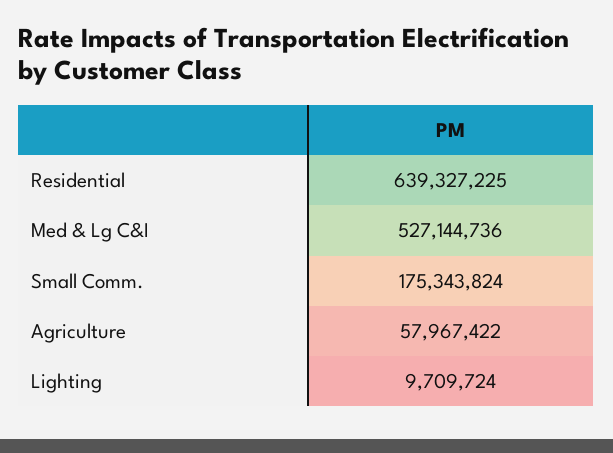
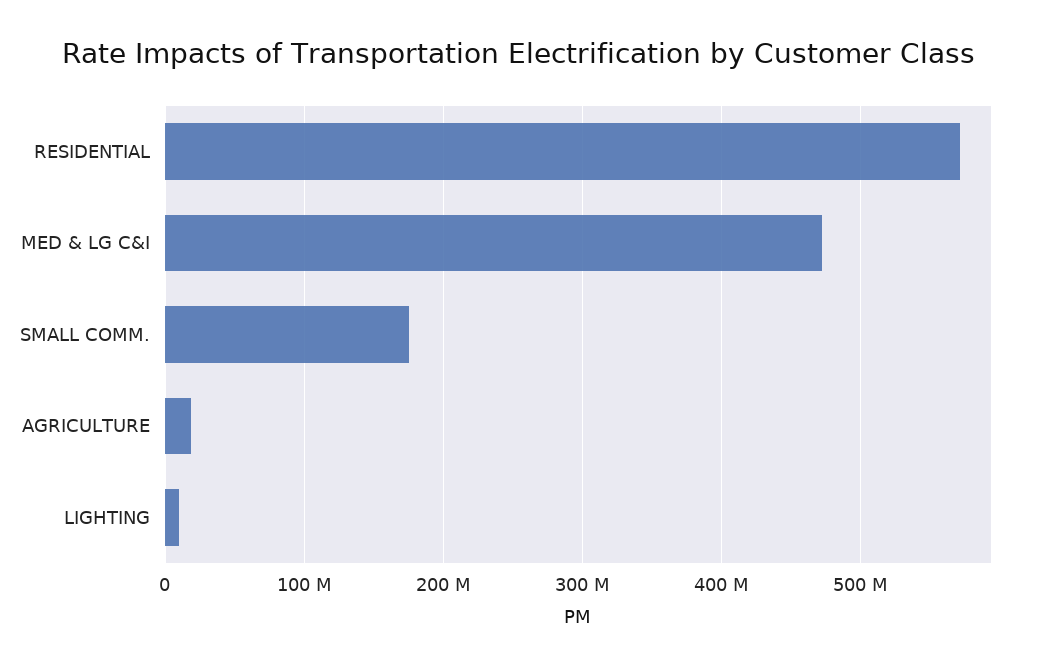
Residential: 639327225 -> 570000000
Med & Lg C&I: 527144736 -> 470000000
Agriculture: 57967422 -> 20000000

